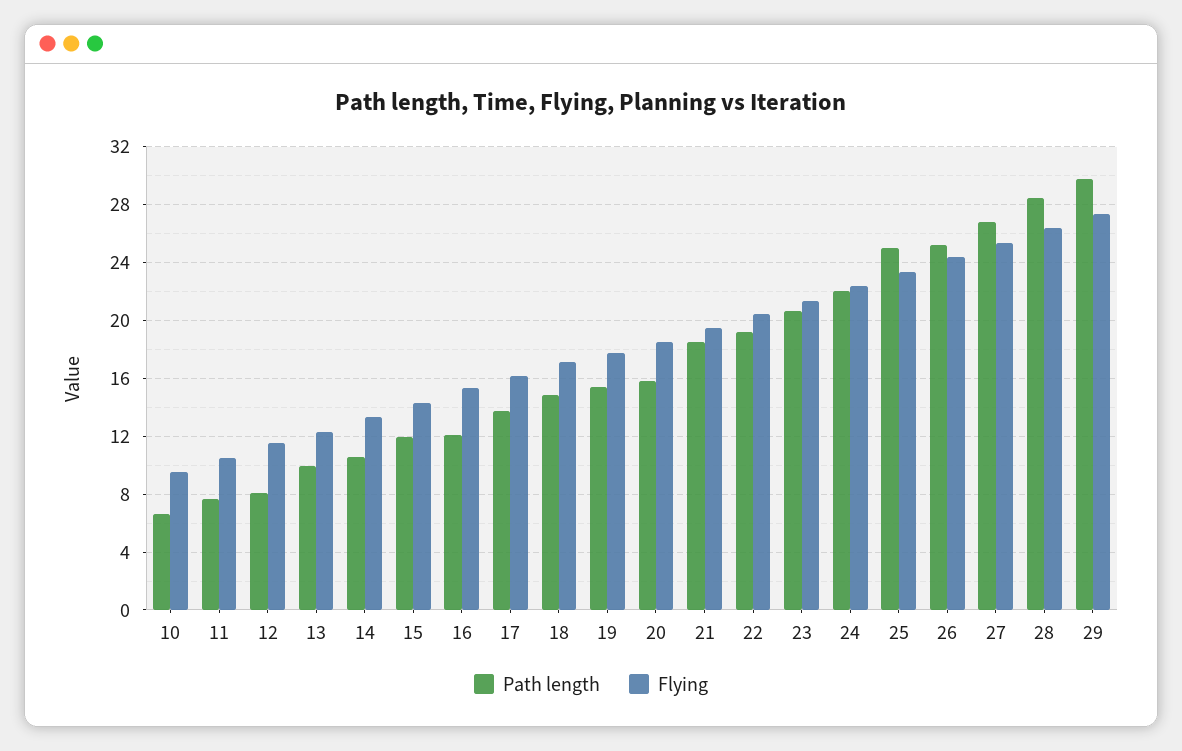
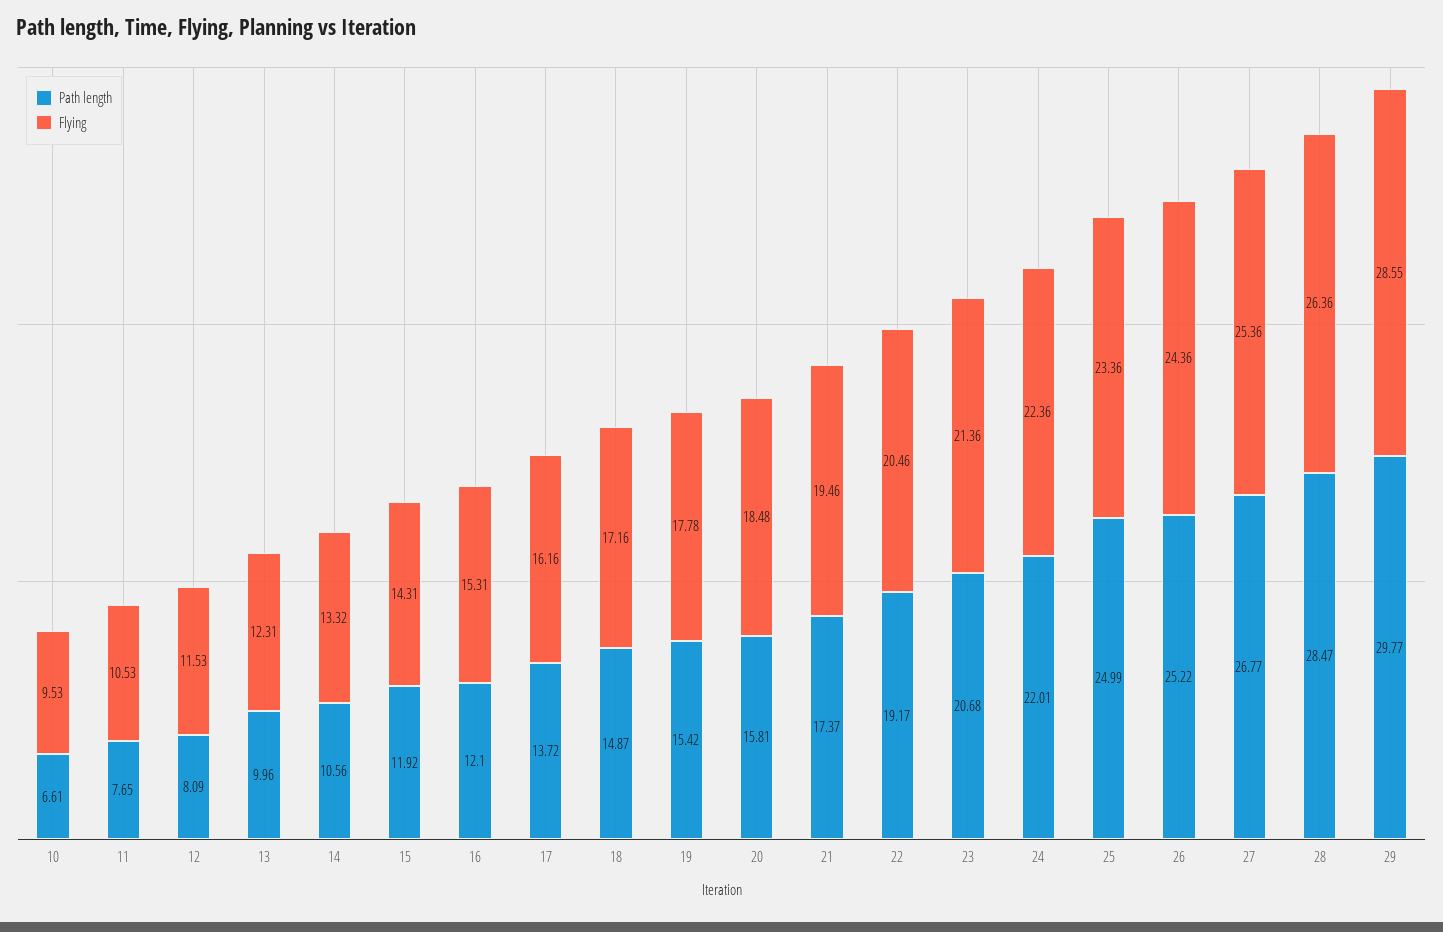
Path length, 21: 18.5 -> 17.37
Flying, 29: 27.5 -> 28.55

